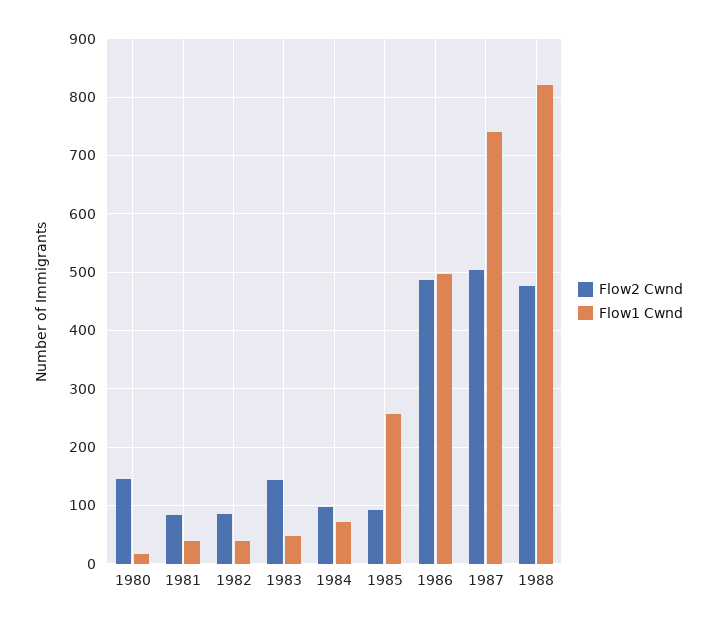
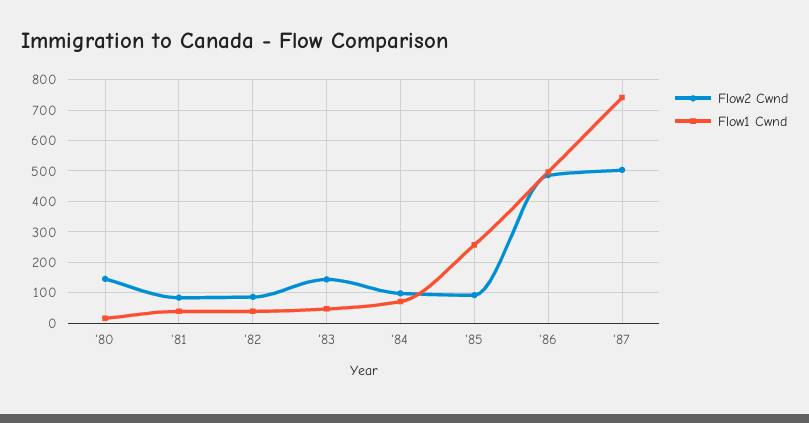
Flow2 Cwnd, 1988: 480 -> none
Flow1 Cwnd, 1988: 820 -> none

